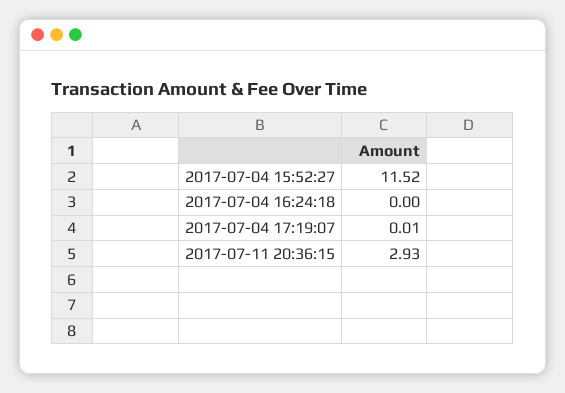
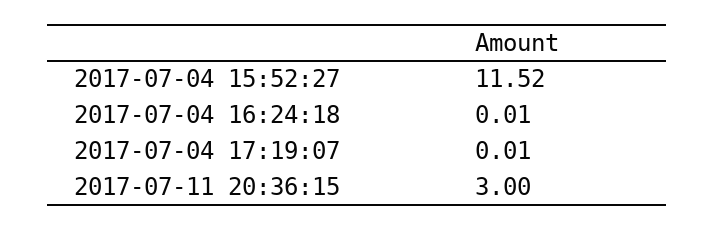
2017-07-04 16:24:18: 0 -> 0.01
2017-07-11 20:36:15: 2.93 -> 3

